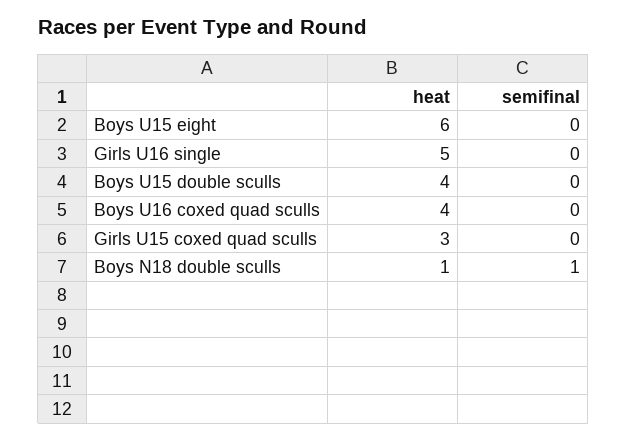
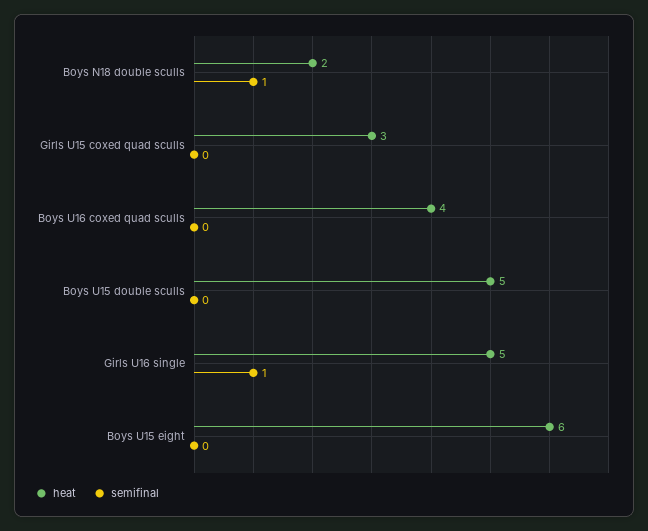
semifinal, Girls U16 single: 0 -> 1
heat, Boys U15 double sculls: 4 -> 5
heat, Boys N18 double sculls: 1 -> 2

